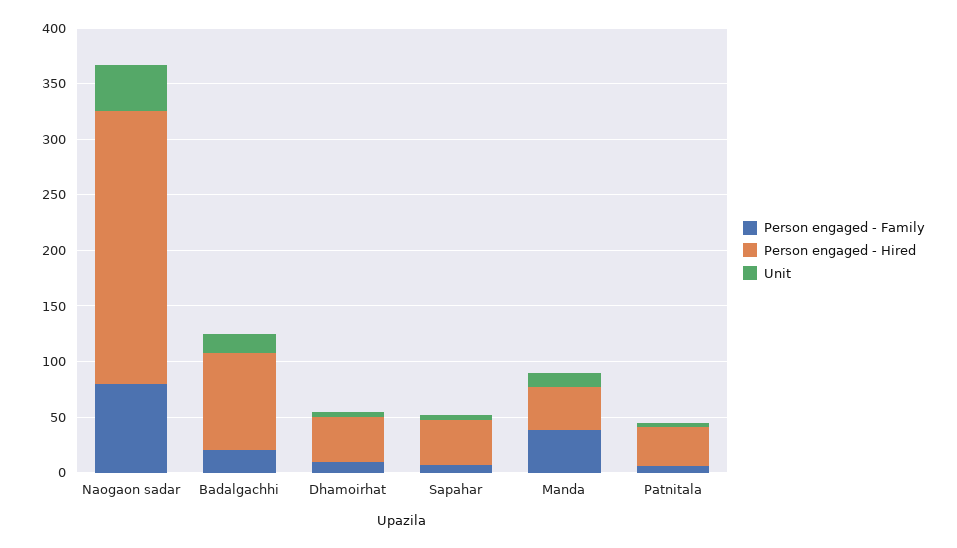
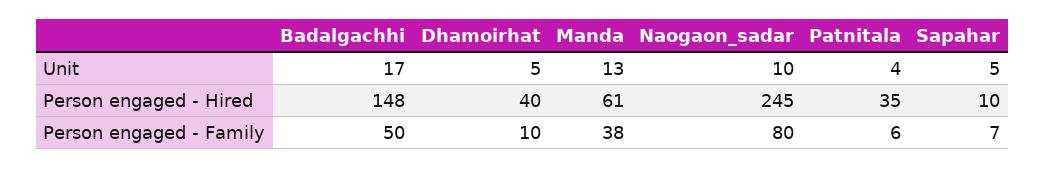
Unit, Naogaon sadar: 40 -> 10
Person engaged - Family, Badalgachhi: 20 -> 50
Person engaged - Hired, Badalgachhi: 90 -> 148
Person engaged - Hired, Sapahar: 40 -> 10
Person engaged - Hired, Manda: 40 -> 61

